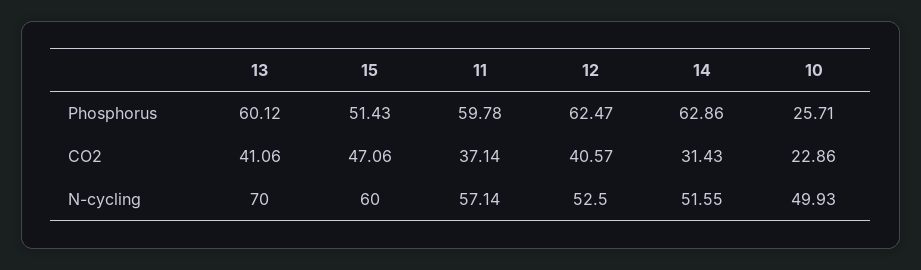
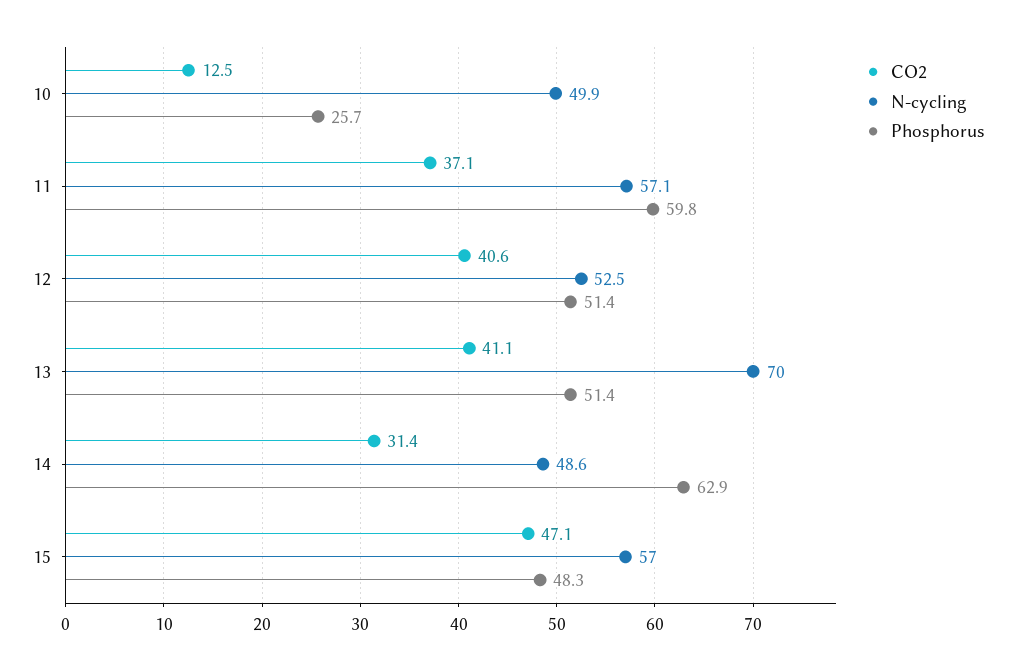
Phosphorus, 13: 60.12 -> 51.4
Phosphorus, 15: 51.43 -> 48.3
Phosphorus, 12: 62.47 -> 51.4
CO2, 10: 22.86 -> 12.5
N-cycling, 15: 60 -> 57
N-cycling, 14: 51.55 -> 48.6

